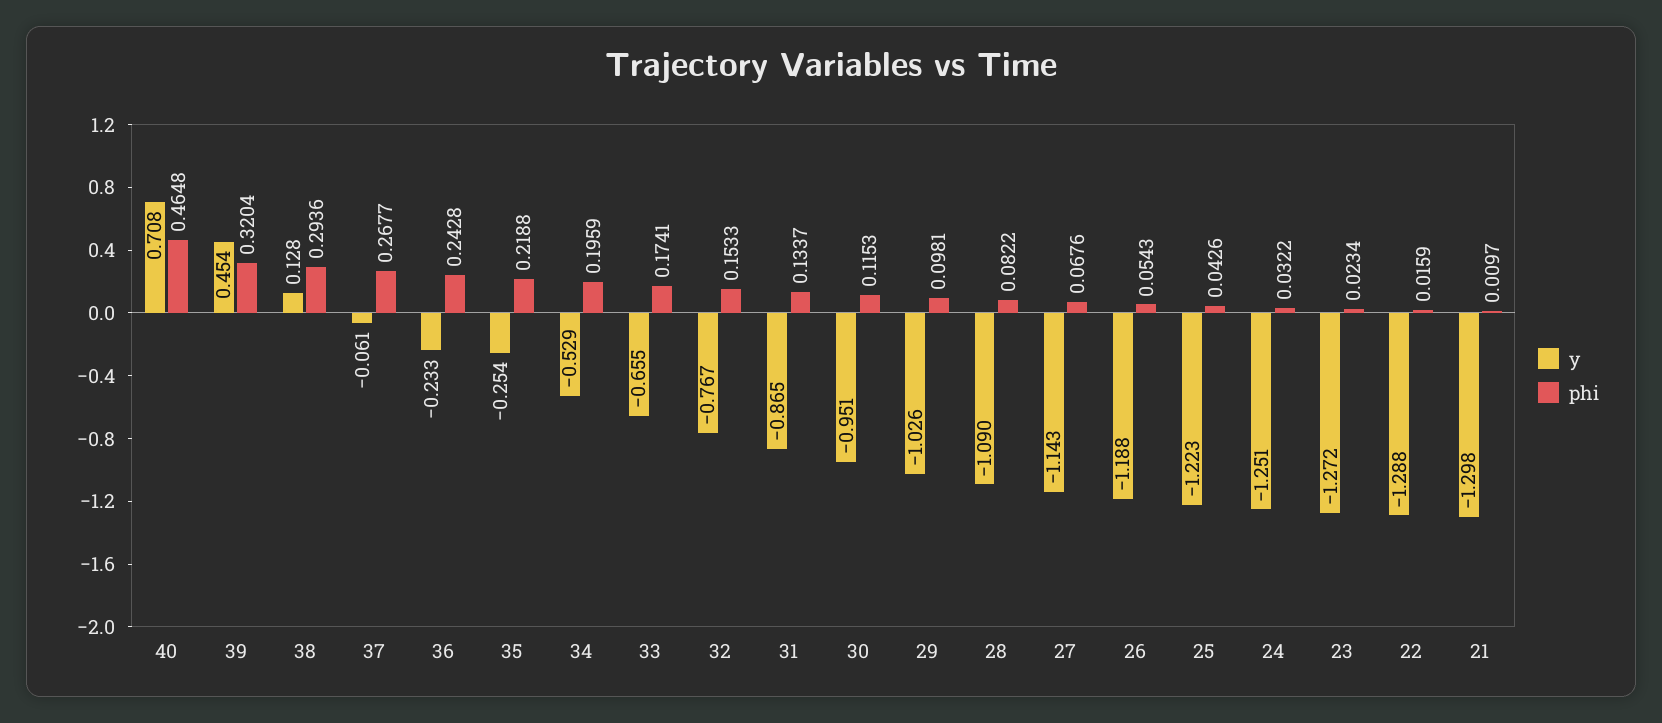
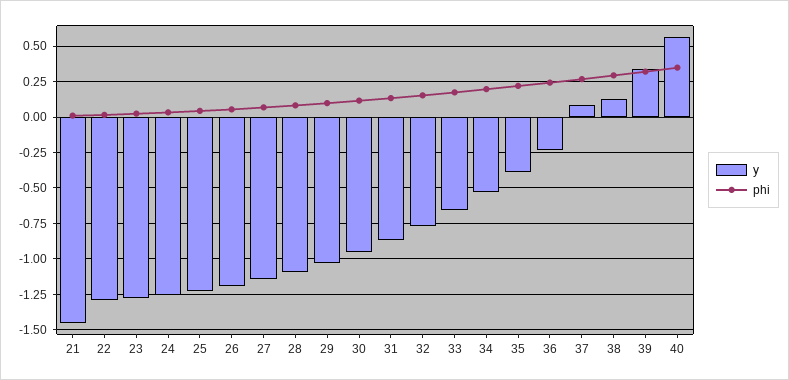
y, 40: 0.708 -> 0.55
phi, 40: 0.4648 -> 0.35
y, 39: 0.454 -> 0.35
y, 37: -0.061 -> 0.1
y, 35: -0.254 -> -0.4
y, 21: -1.298 -> -1.45

